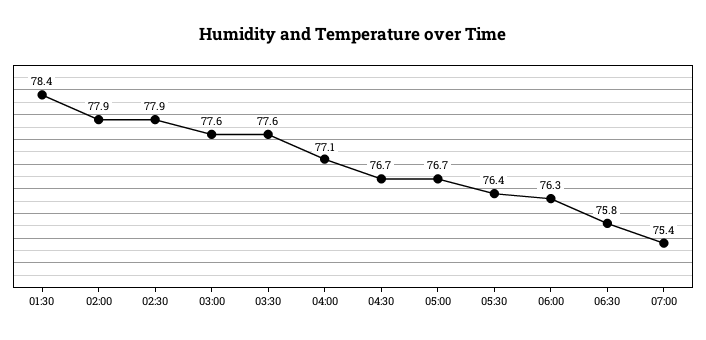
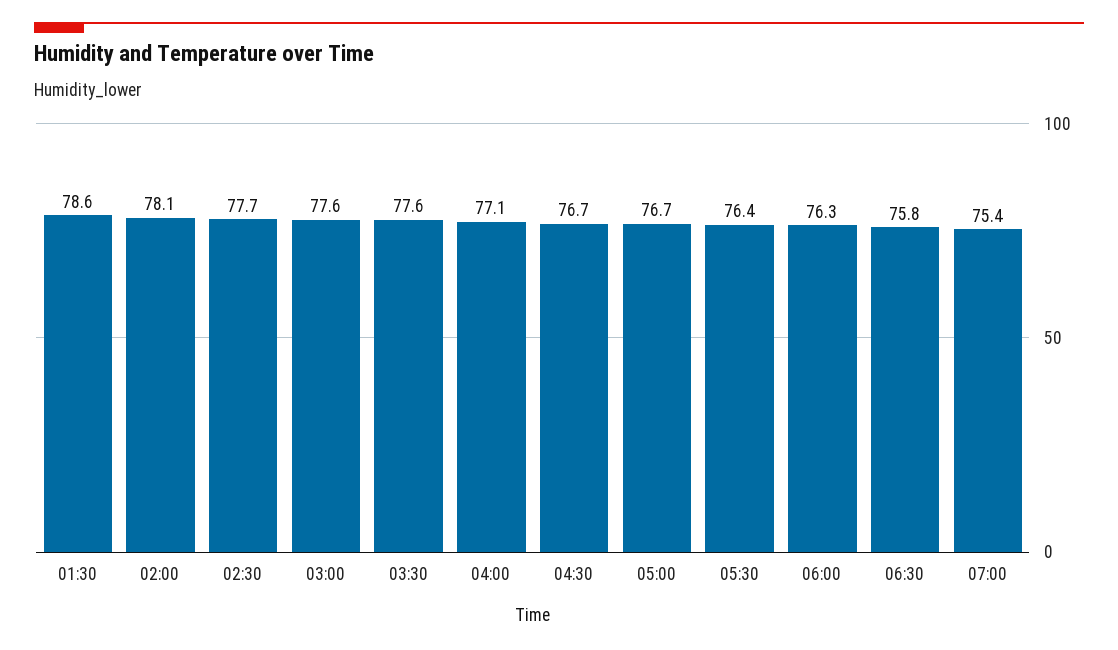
01:30: 78.4 -> 78.6
02:00: 77.9 -> 78.1
02:30: 77.9 -> 77.7

